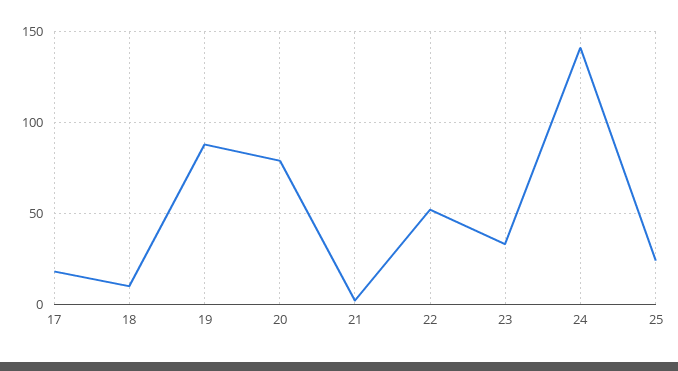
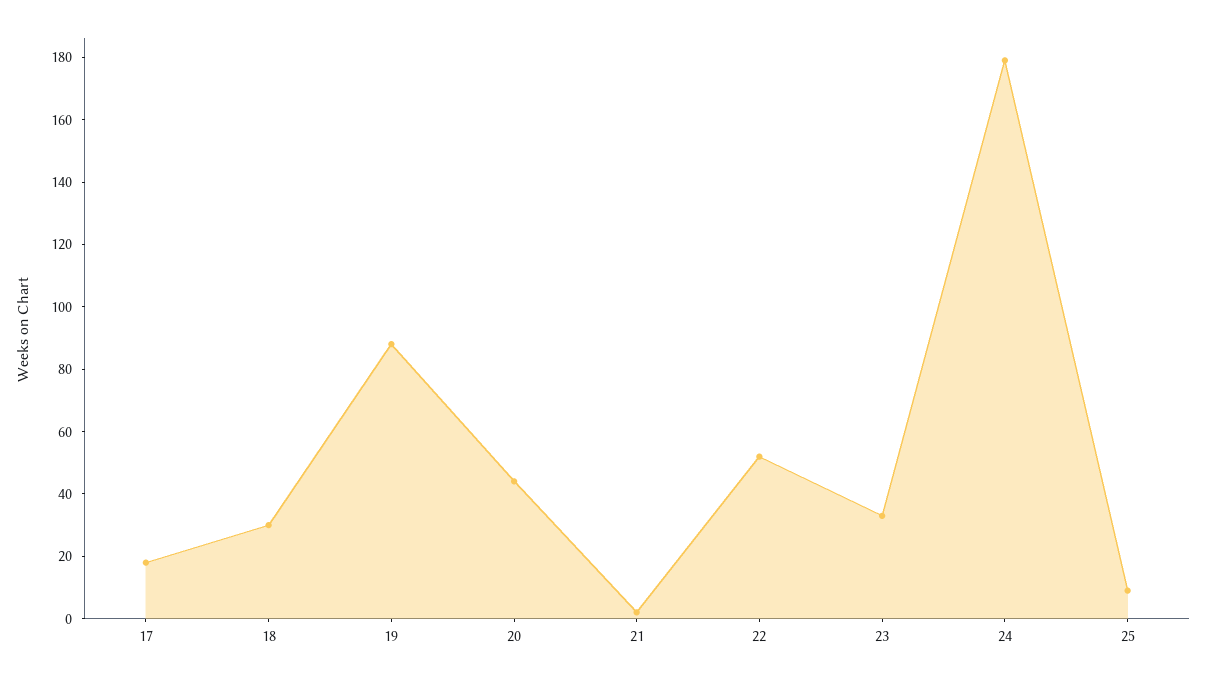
18: 10 -> 30
20: 80 -> 45
24: 140 -> 180
25: 25 -> 10

